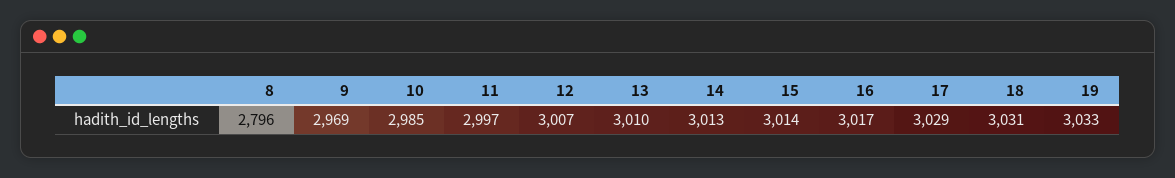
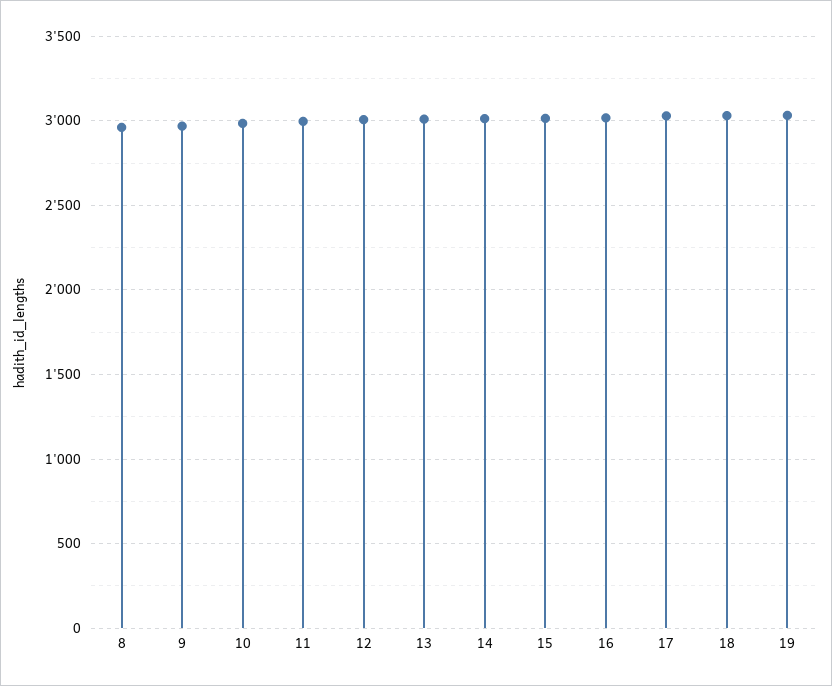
8: 2796 -> 2950

